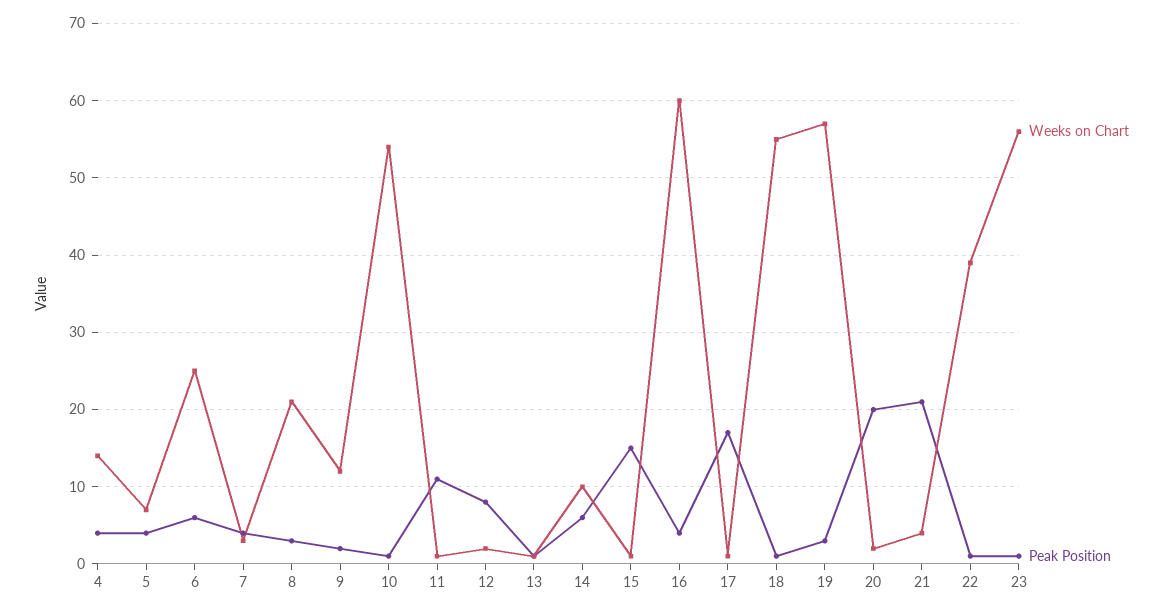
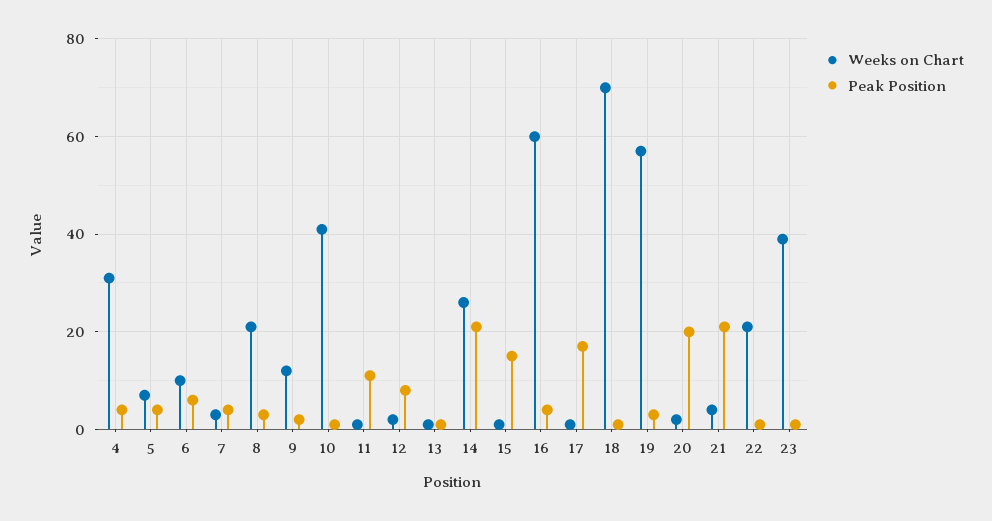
Weeks on Chart, 4: 14 -> 30
Weeks on Chart, 6: 25 -> 10
Weeks on Chart, 10: 54 -> 40
Weeks on Chart, 14: 10 -> 25
Peak Position, 14: 6 -> 20
Weeks on Chart, 18: 55 -> 70
Weeks on Chart, 22: 39 -> 20
Weeks on Chart, 23: 56 -> 40

